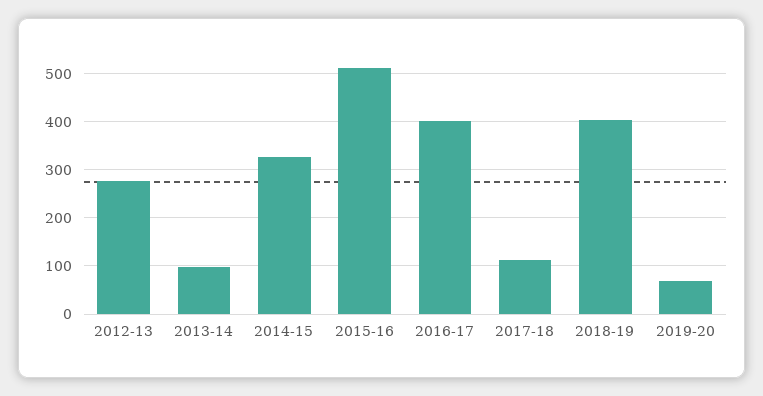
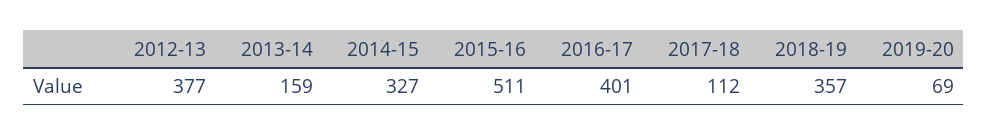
2012-13: 280 -> 377
2013-14: 100 -> 159
2018-19: 400 -> 357

